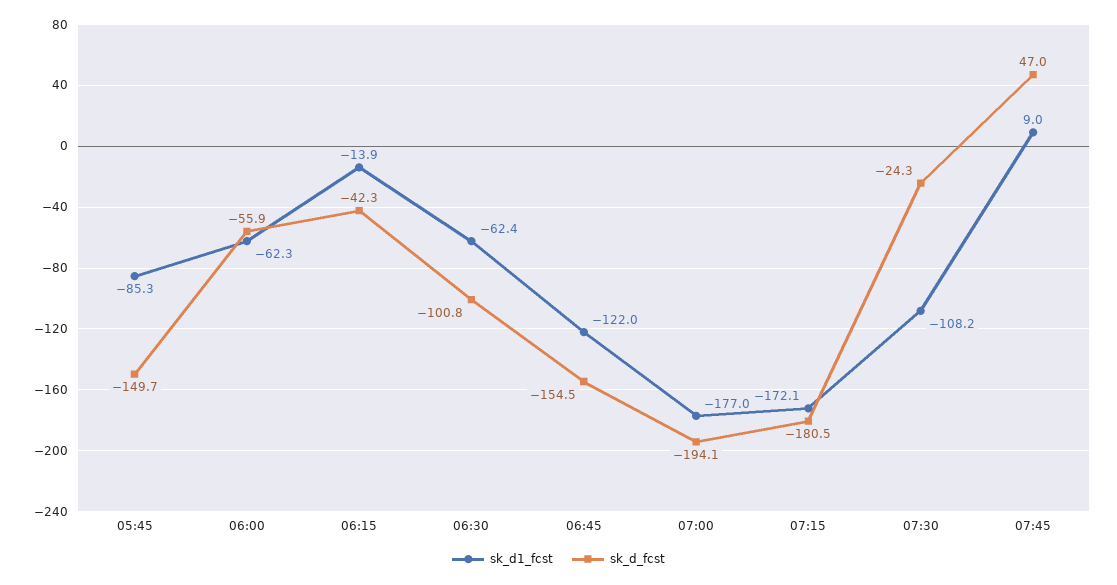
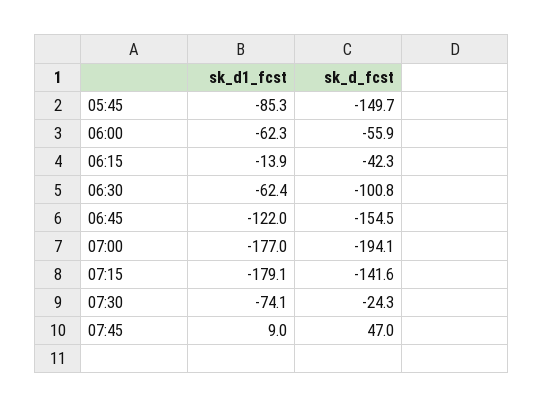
sk_d1_fcst, 07:15: -172.1 -> -179.1
sk_d_fcst, 07:15: -180.5 -> -141.6
sk_d1_fcst, 07:30: -108.2 -> -74.1

